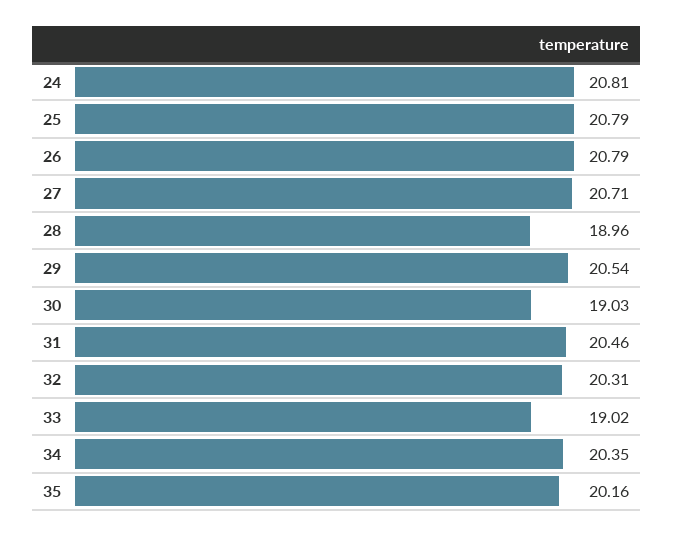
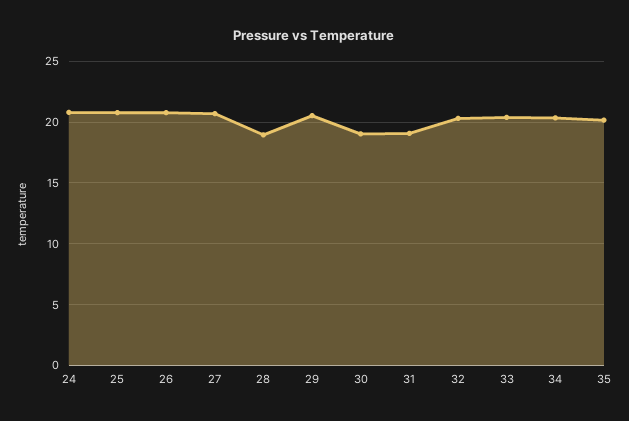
31: 20.46 -> 19
33: 19.02 -> 20.5

